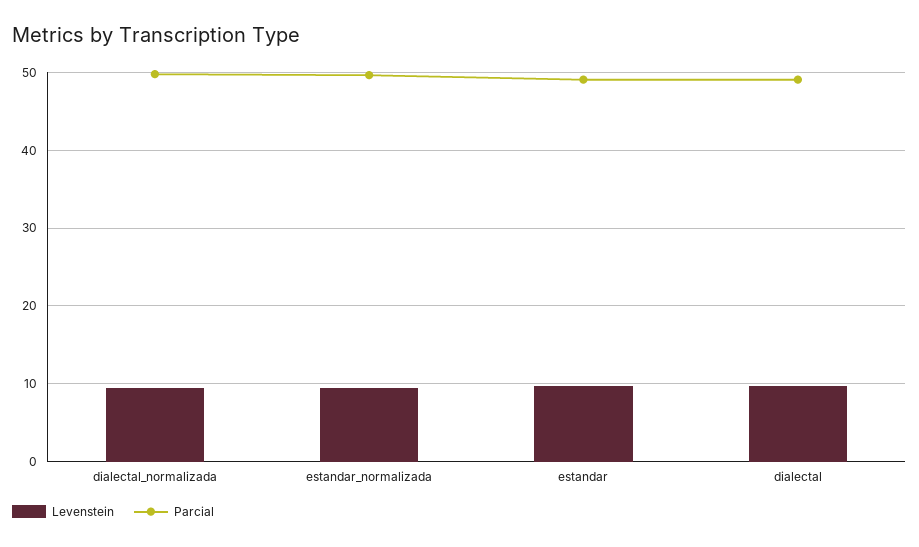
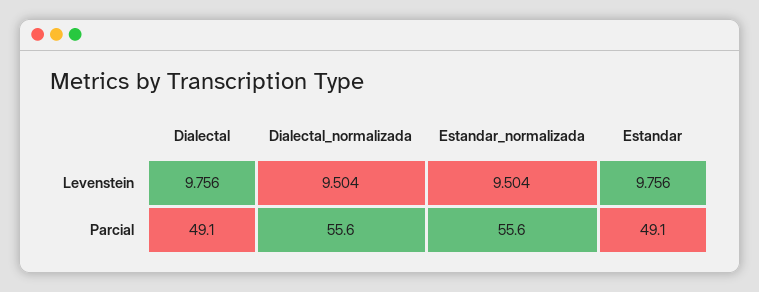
Parcial, dialectal_normalizada: 50 -> 55.6
Parcial, estandar_normalizada: 50 -> 55.6

